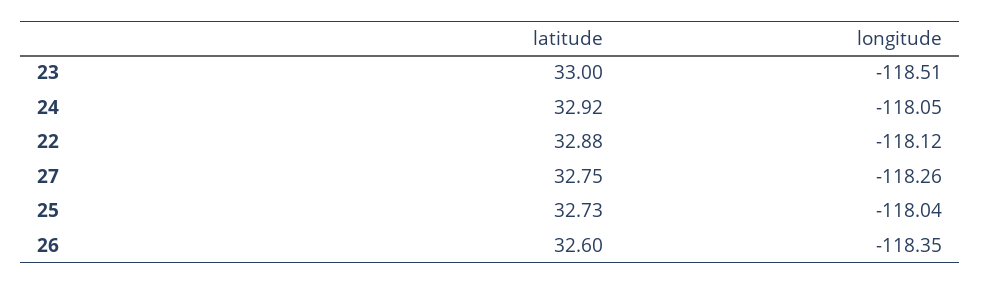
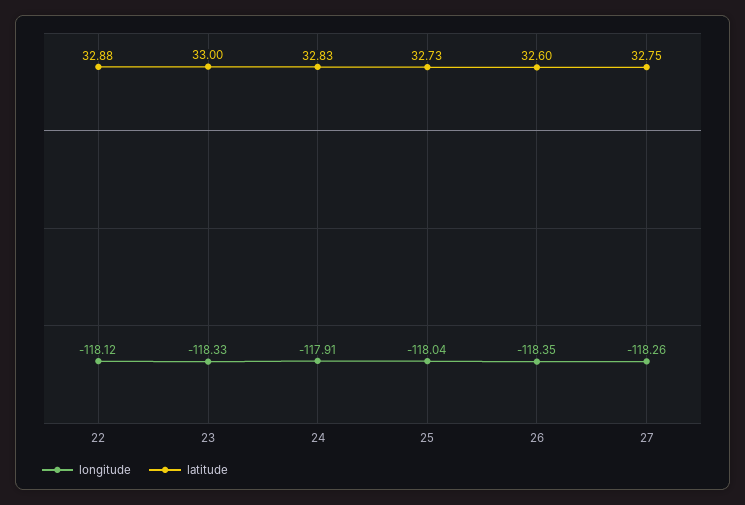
longitude, 23: -118.51 -> -118.33
latitude, 24: 32.92 -> 32.83
longitude, 24: -118.05 -> -117.91

